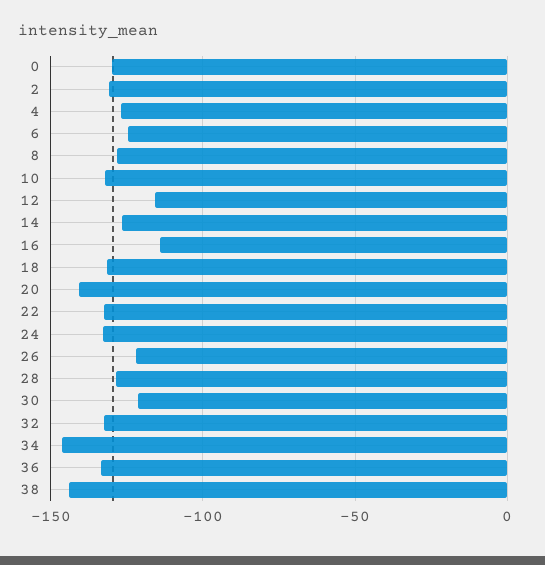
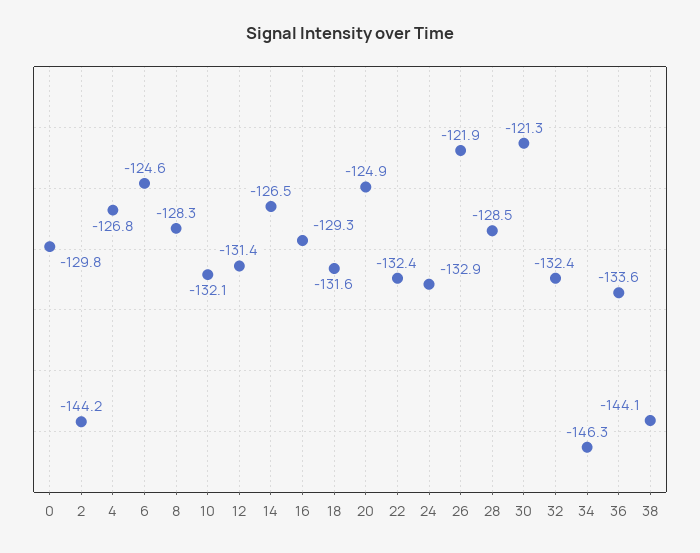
2: -130 -> -144.2
12: -115 -> -131.4
16: -115 -> -129.3
20: -140 -> -124.9

